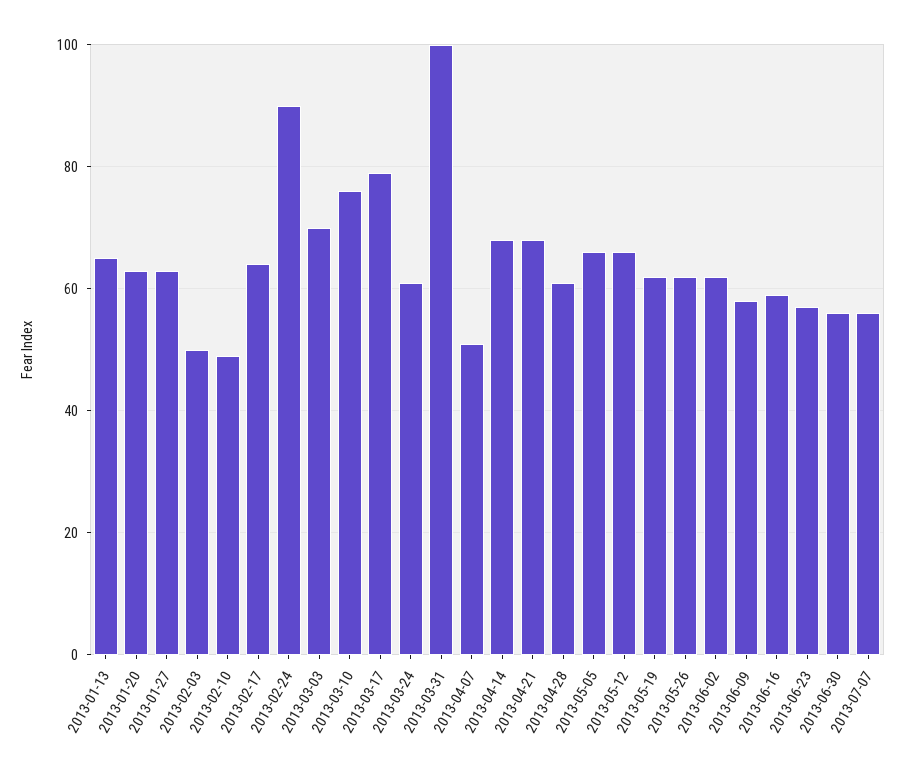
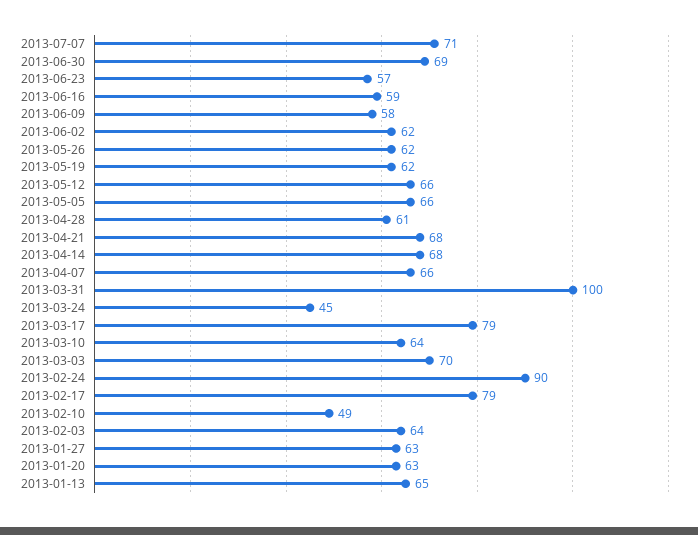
2013-02-03: 50 -> 64
2013-02-17: 65 -> 79
2013-03-10: 75 -> 64
2013-03-24: 60 -> 45
2013-04-07: 50 -> 66
2013-06-30: 55 -> 69
2013-07-07: 55 -> 71

